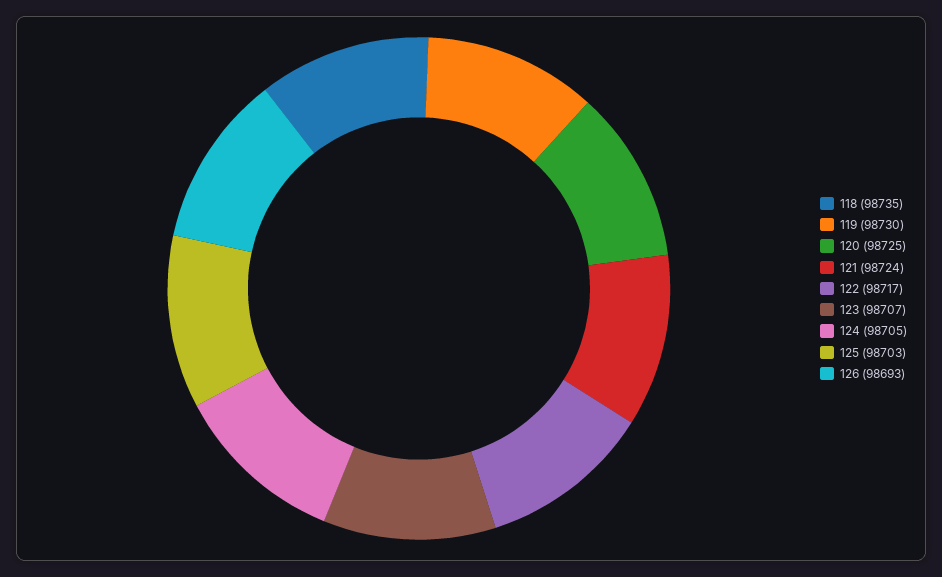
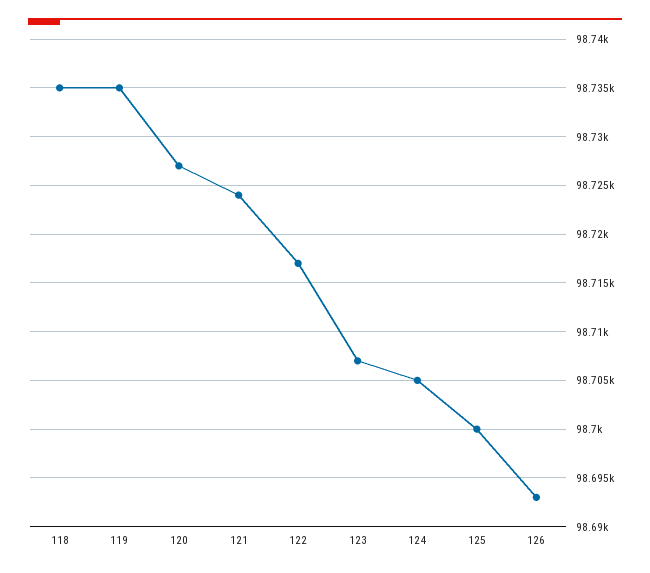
119: 98730 -> 98735
120: 98725 -> 98727
125: 98703 -> 98700

